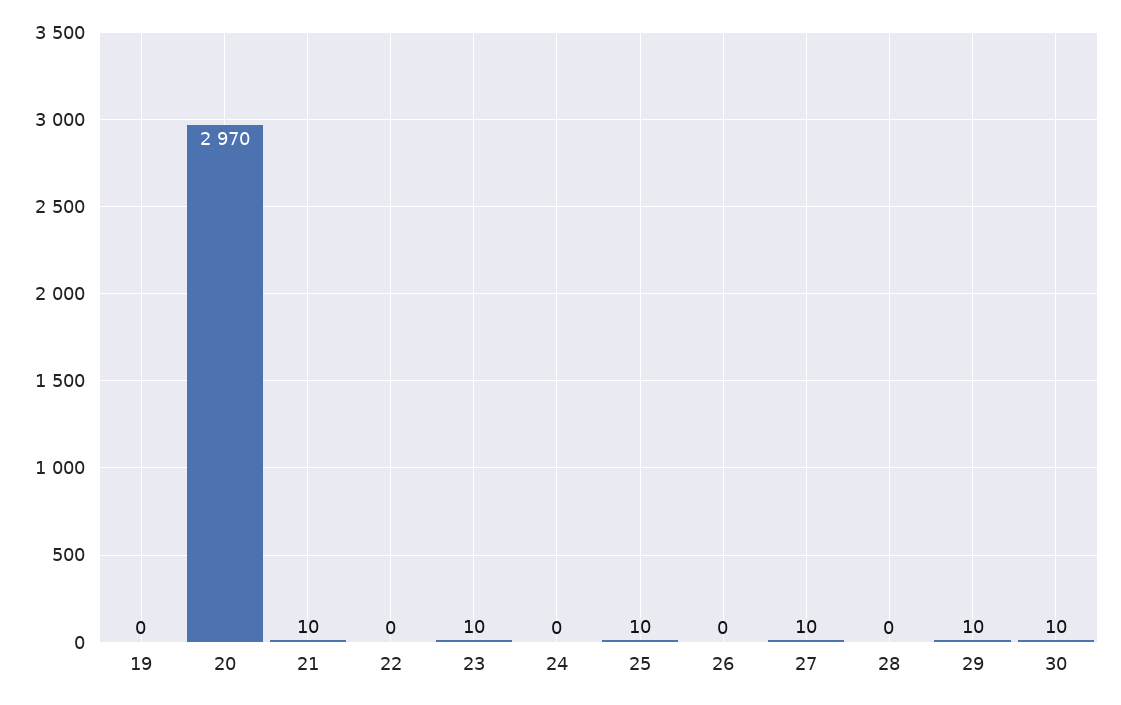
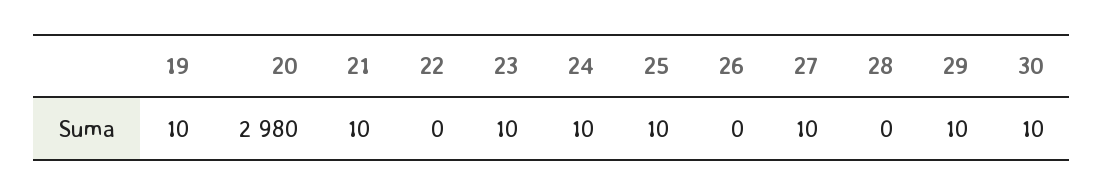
19: 0 -> 10
20: 2970 -> 2980
24: 0 -> 10

